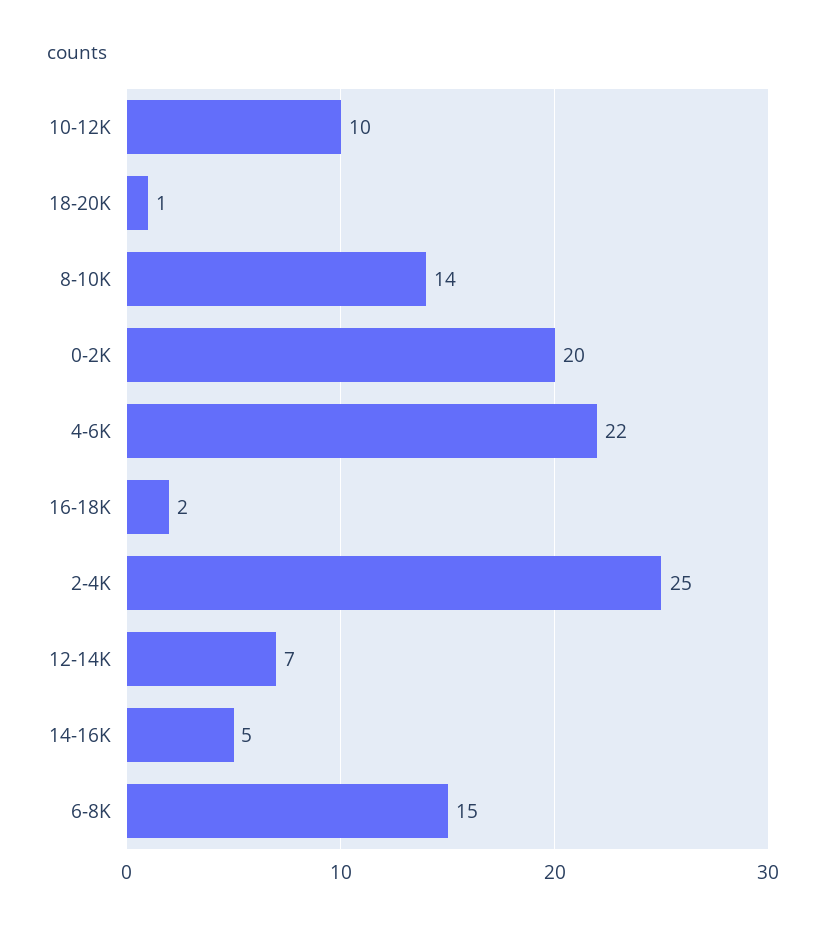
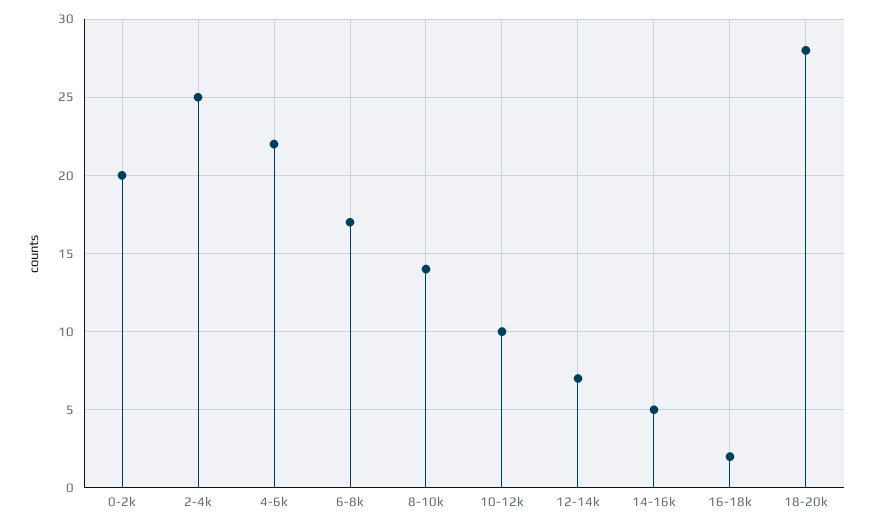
18-20K: 1 -> 28
6-8K: 15 -> 17

